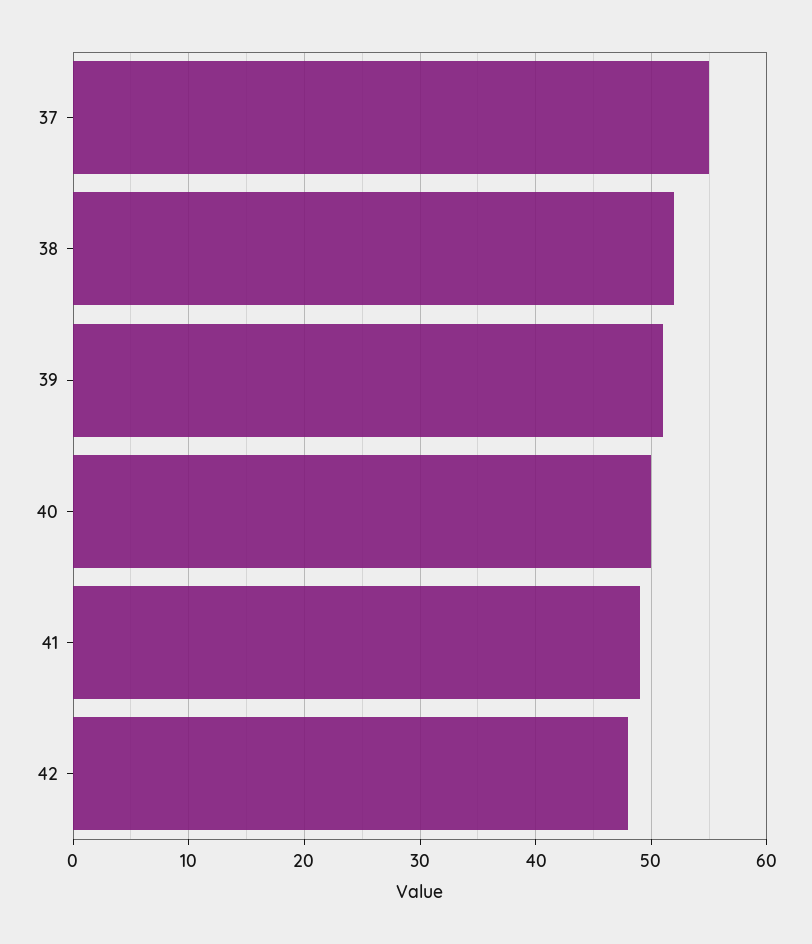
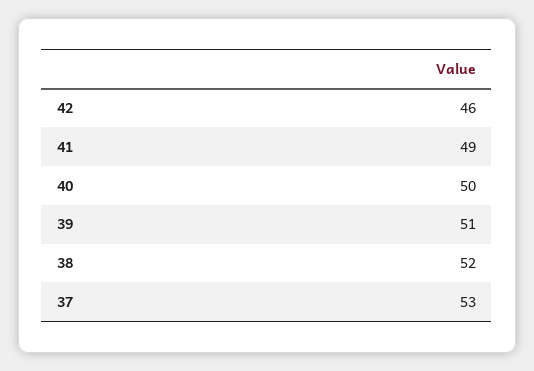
37: 55 -> 53
42: 48 -> 46

